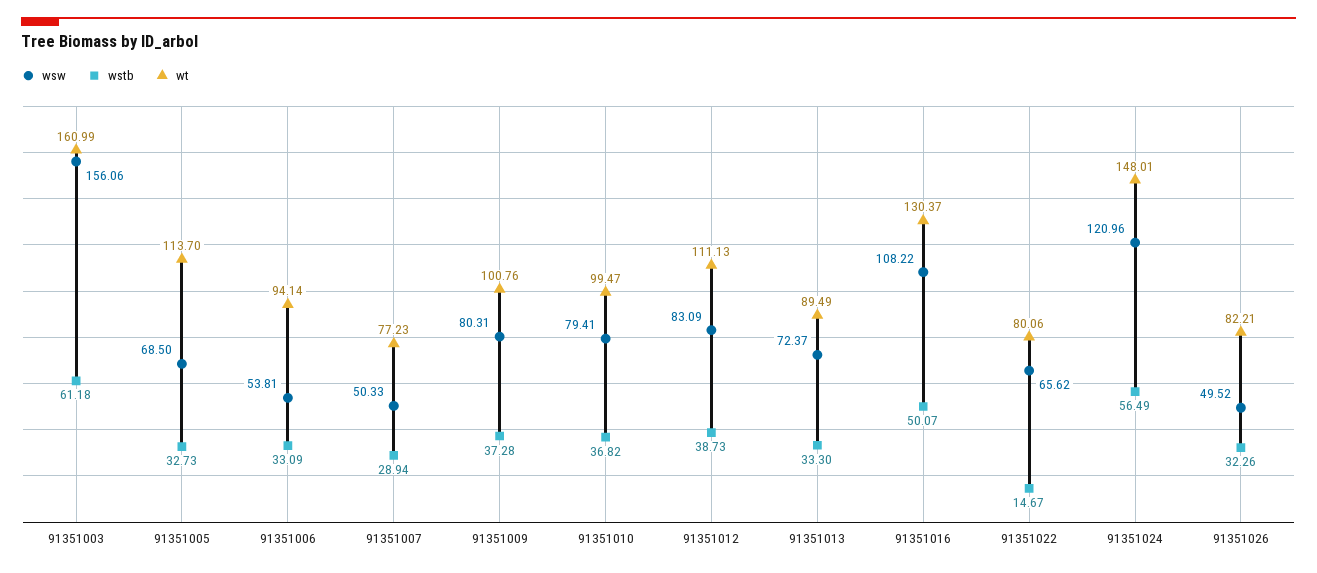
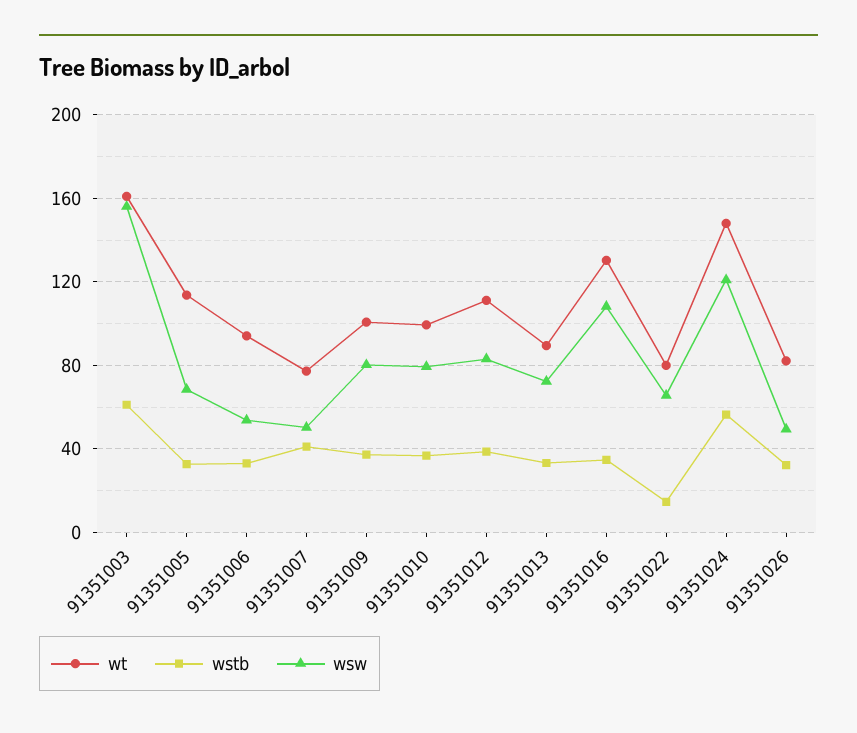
wstb, 91351007: 28.94 -> 40
wstb, 91351016: 50.07 -> 35

